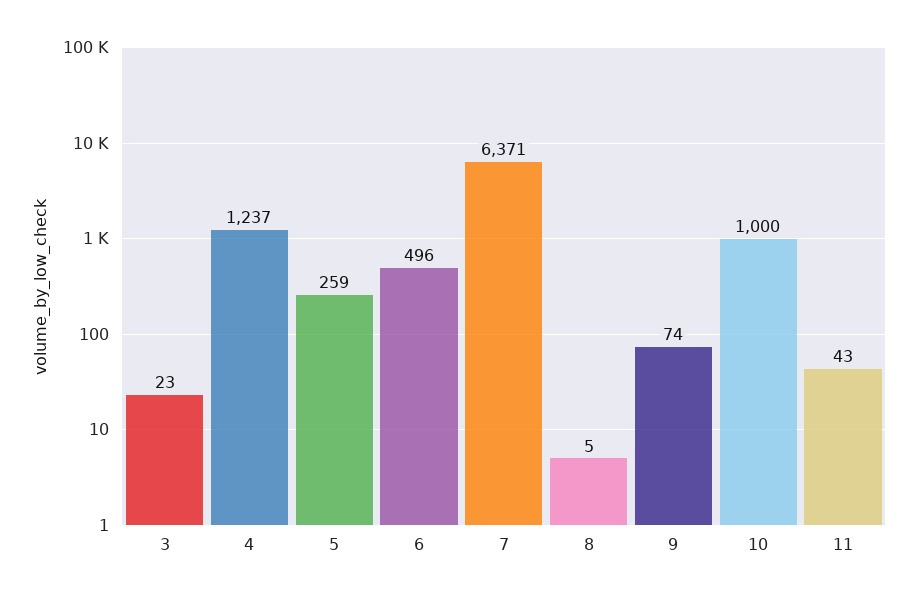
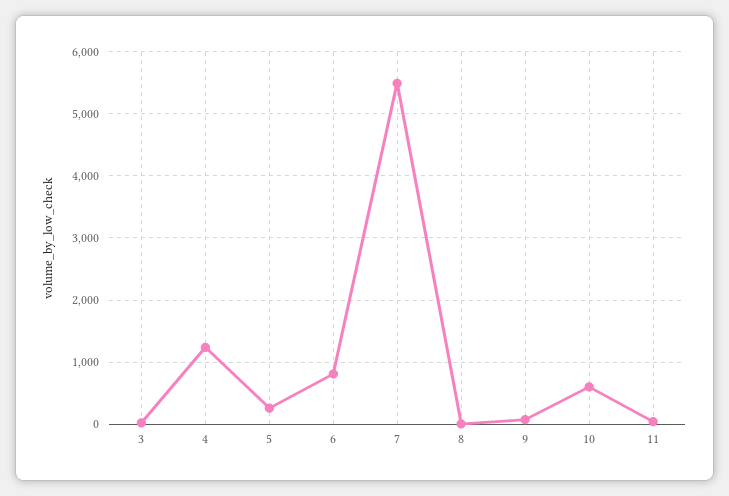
6: 496 -> 800
7: 6371 -> 5500
10: 1000 -> 600

